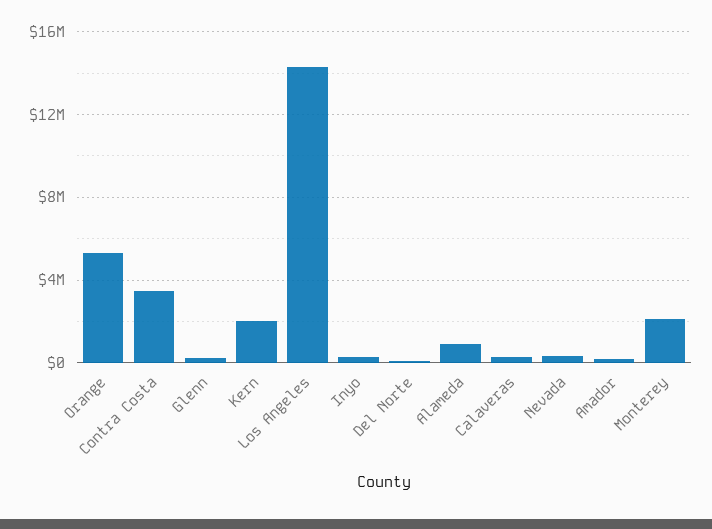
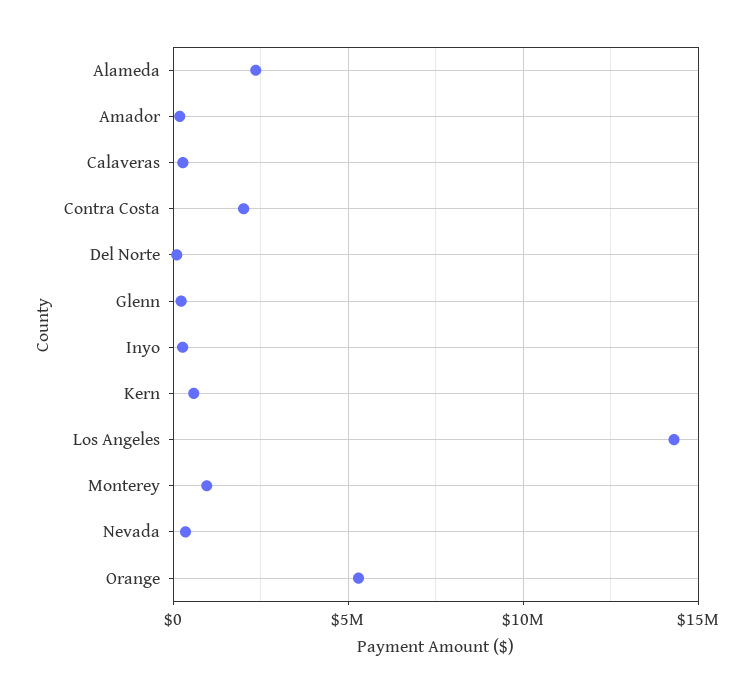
Contra Costa: 3500000 -> 2000000
Kern: 2000000 -> 500000
Alameda: 1000000 -> 2500000
Monterey: 2000000 -> 1000000

